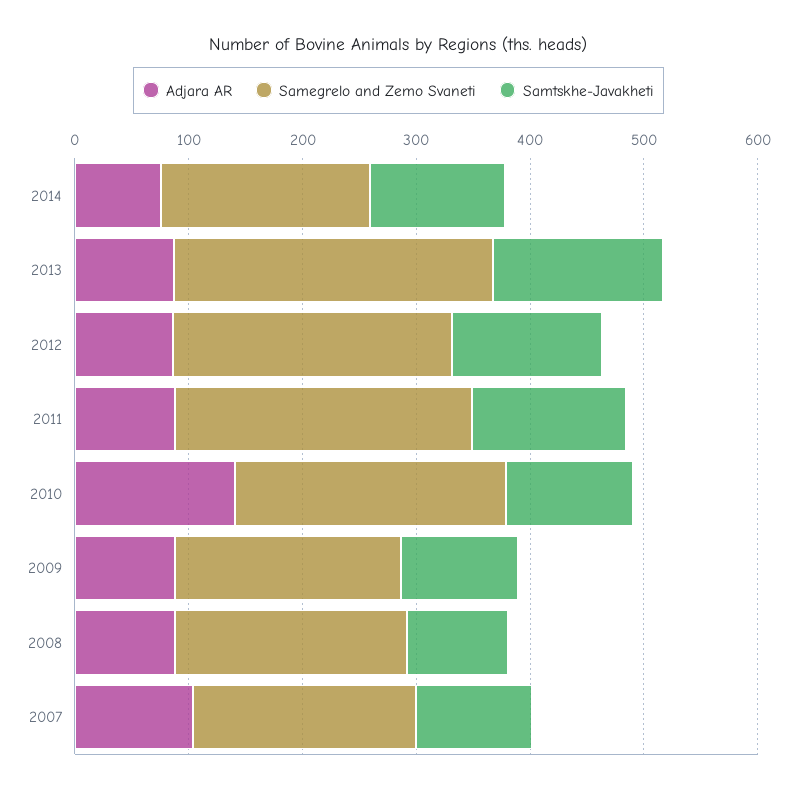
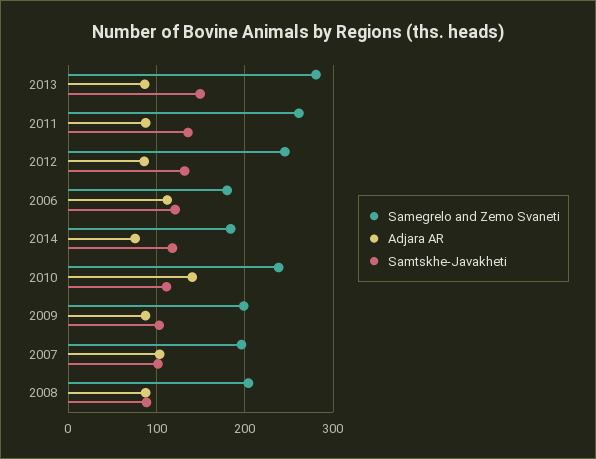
Samegrelo and Zemo Svaneti, 2006: none -> 180
Adjara AR, 2006: none -> 110
Samtskhe-Javakheti, 2006: none -> 120

